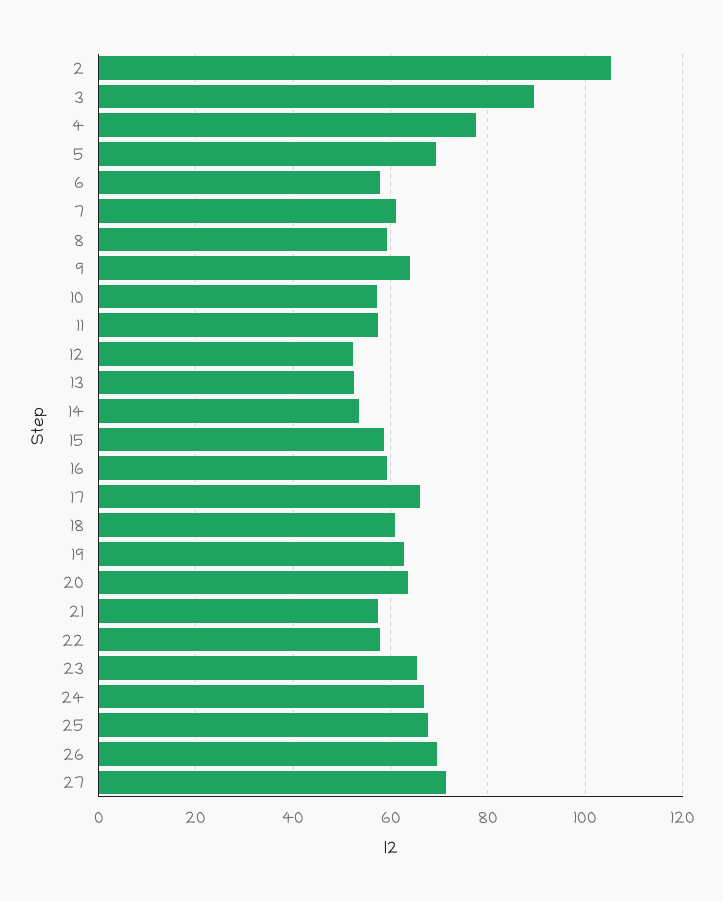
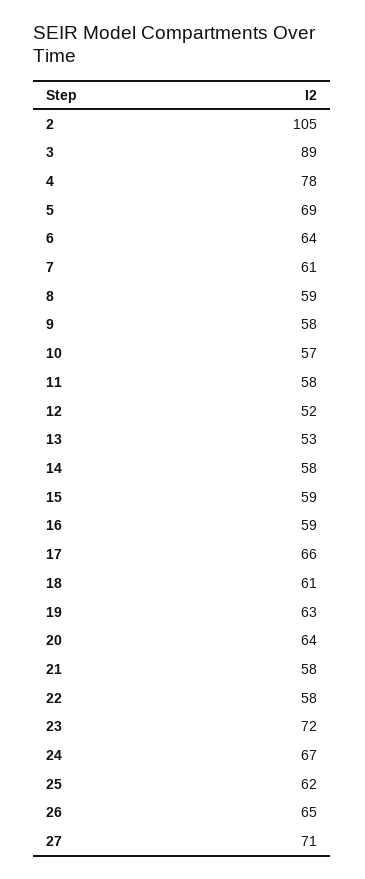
6: 58 -> 64
9: 64 -> 58
14: 54 -> 58
23: 66 -> 72
25: 68 -> 62
26: 70 -> 65

